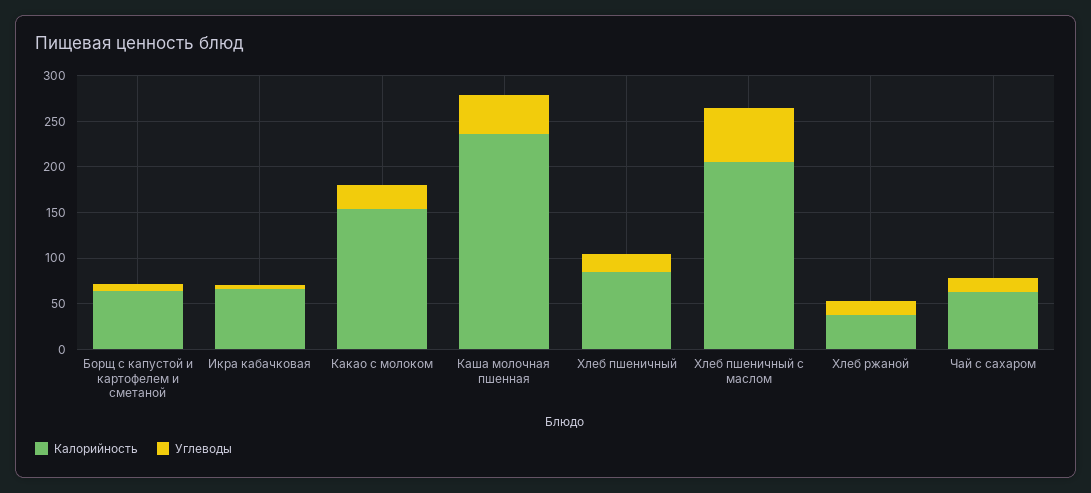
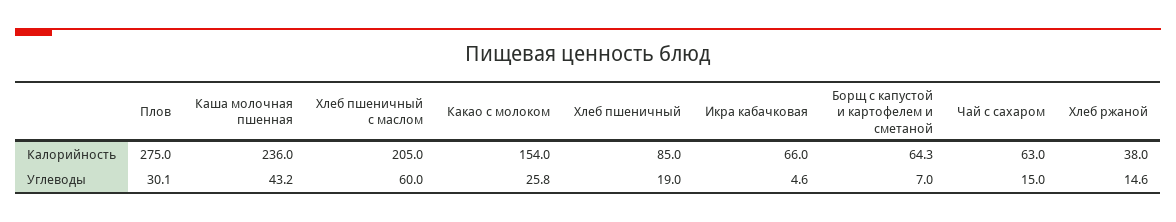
Калорийность, Плов: none -> 275
Углеводы, Плов: none -> 30.1

